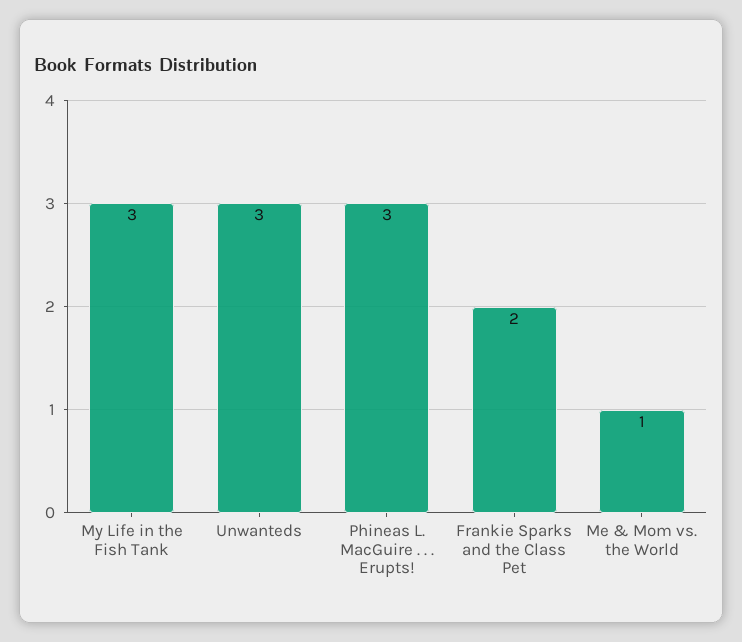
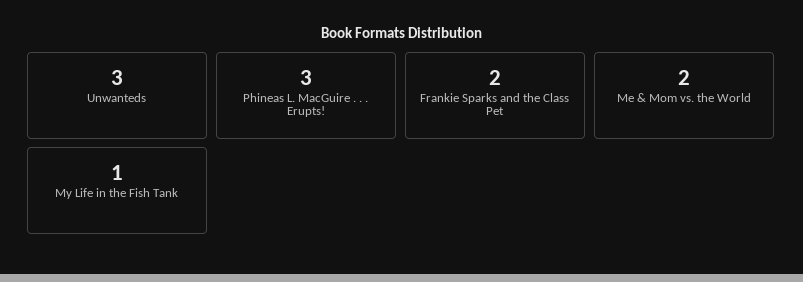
My Life in the Fish Tank: 3 -> 1
Me & Mom vs. the World: 1 -> 2

